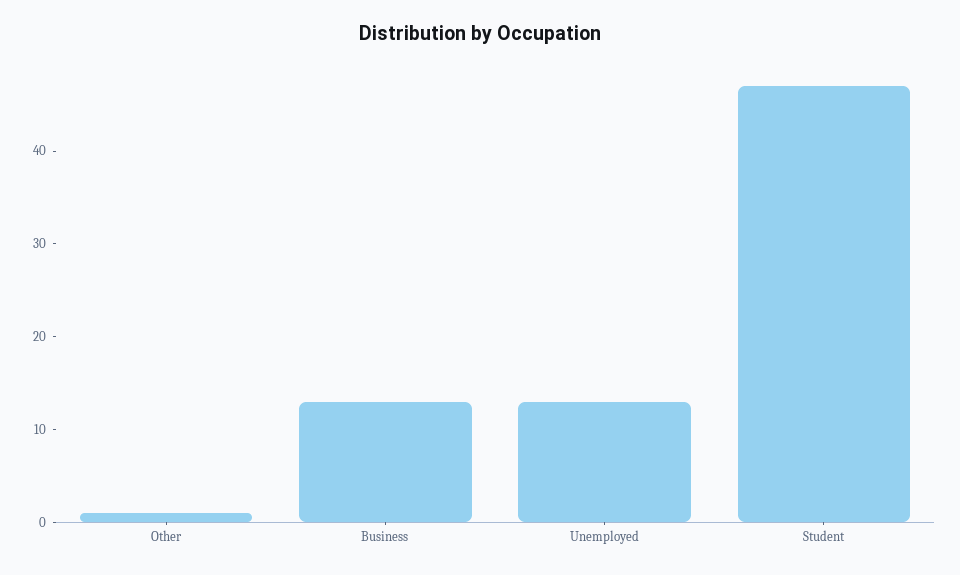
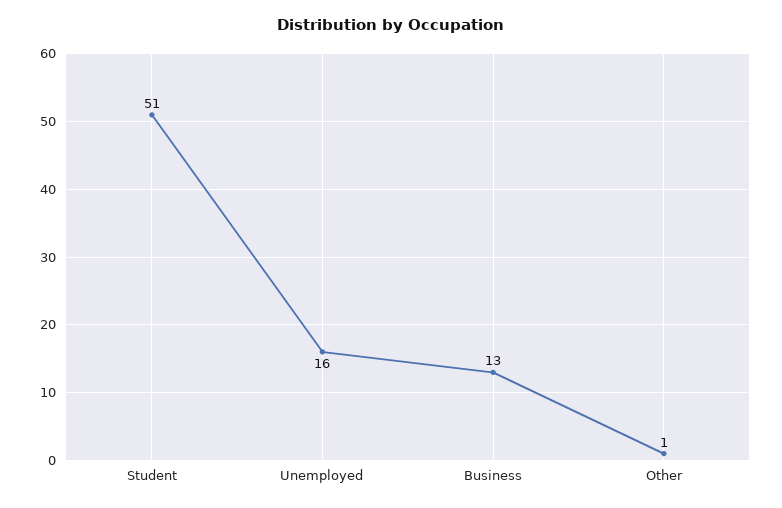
Unemployed: 13 -> 16
Student: 47 -> 51

